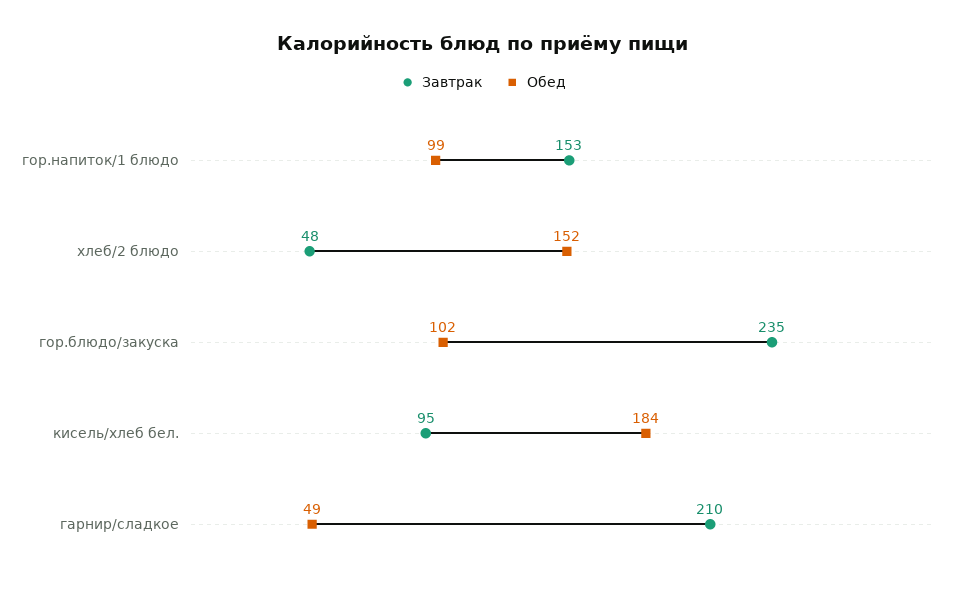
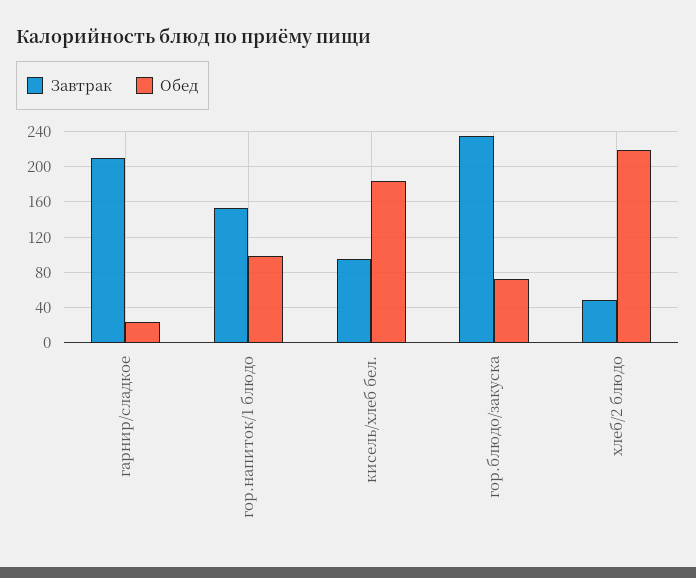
Обед, хлеб/2 блюдо: 152 -> 220
Обед, гор.блюдо/закуска: 102 -> 70
Обед, гарнир/сладкое: 49 -> 20

